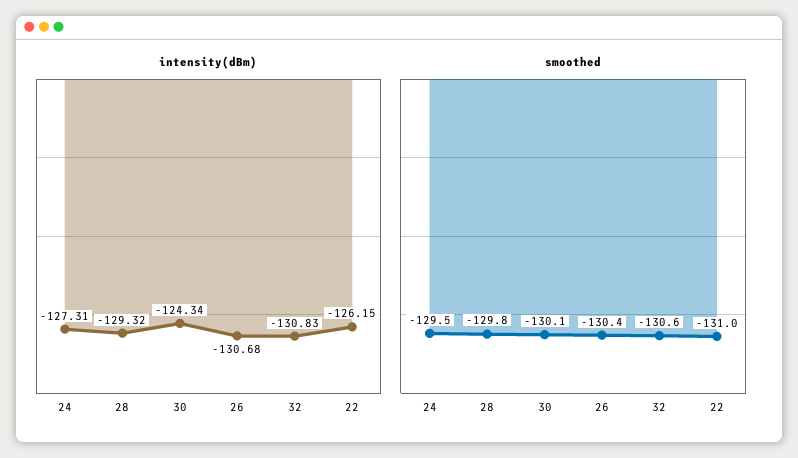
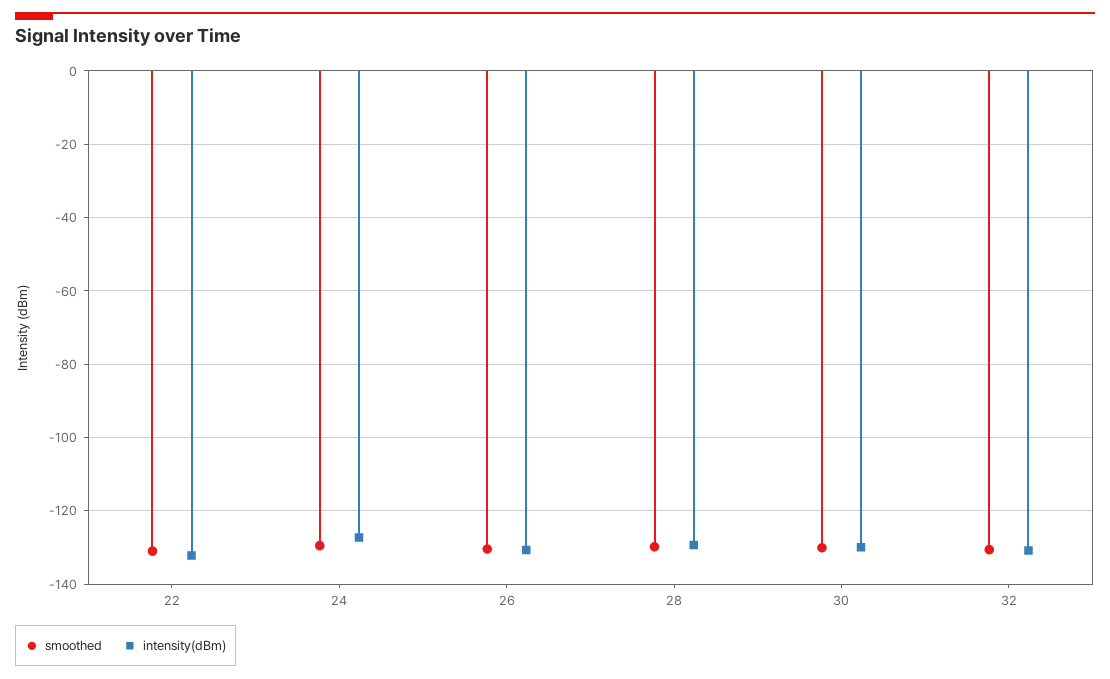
intensity(dBm), 30: -124.34 -> -130
intensity(dBm), 22: -126.15 -> -132

